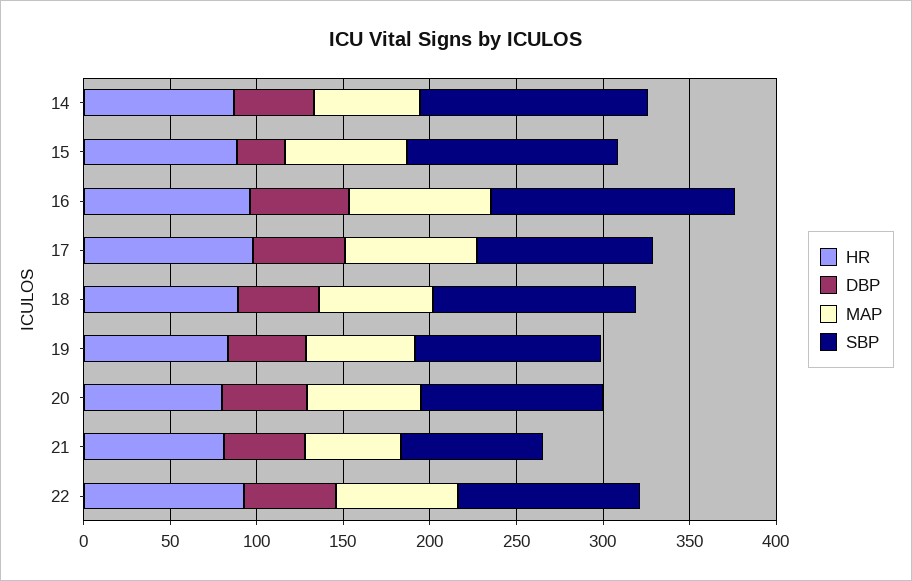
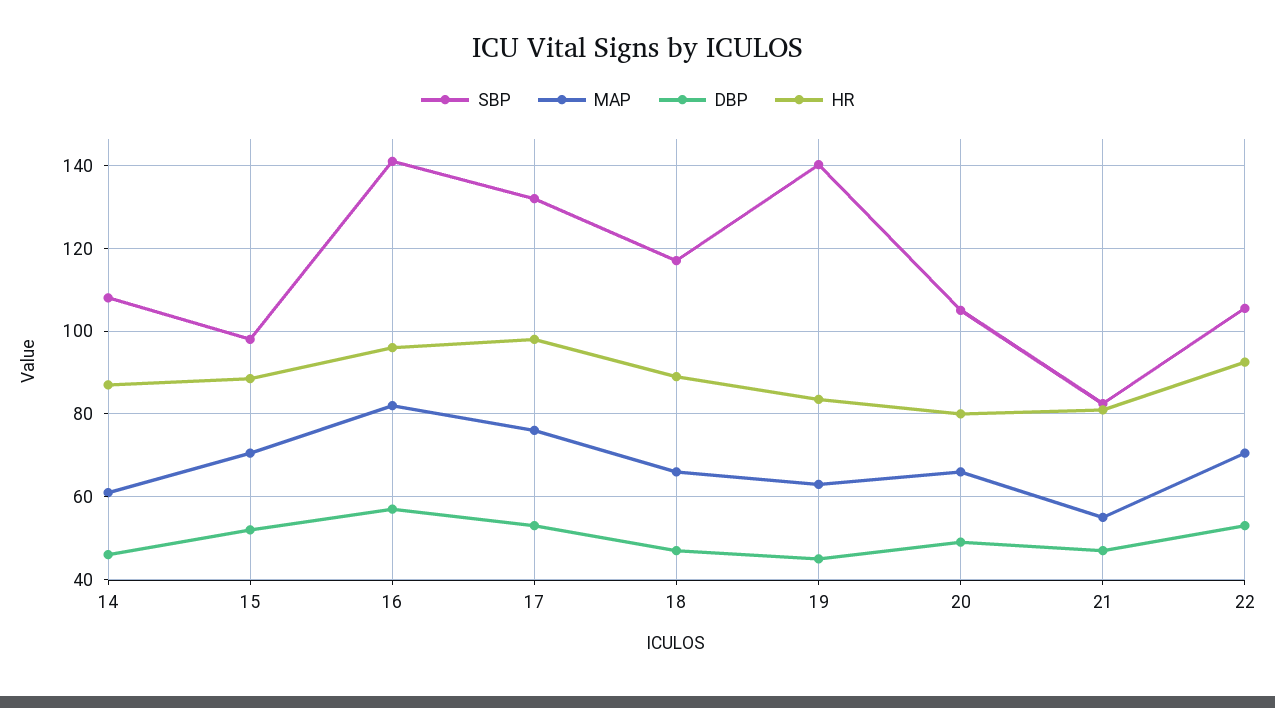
SBP, 14: 130 -> 108
DBP, 15: 30 -> 52
SBP, 15: 120 -> 98
SBP, 17: 100 -> 132
SBP, 19: 110 -> 140

